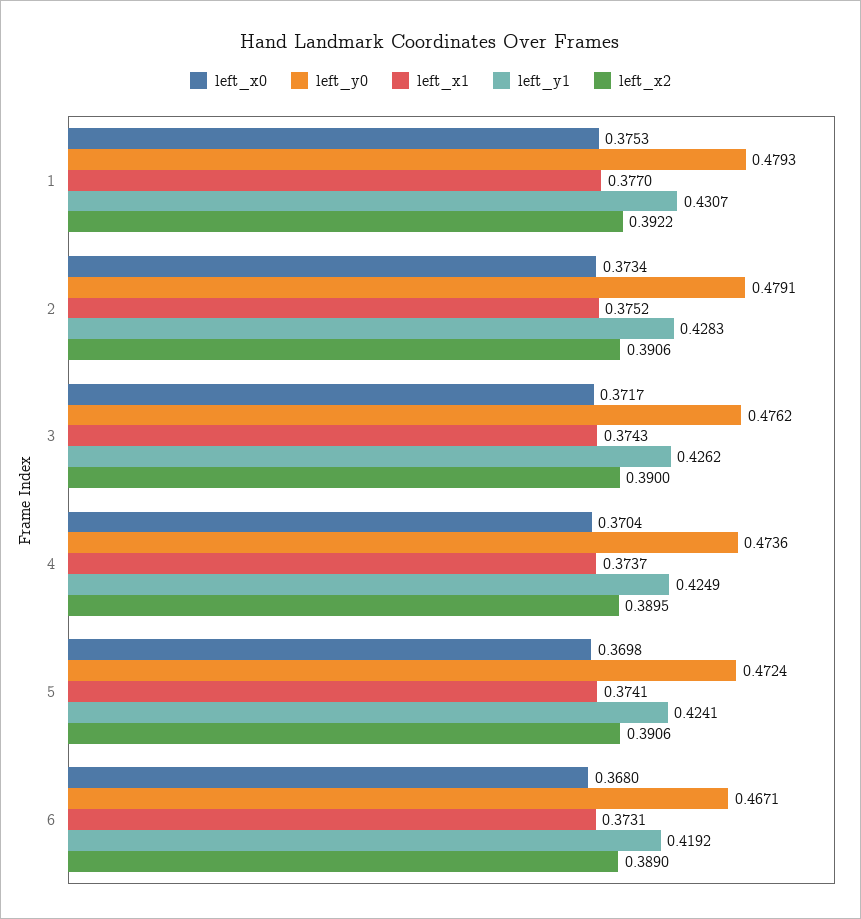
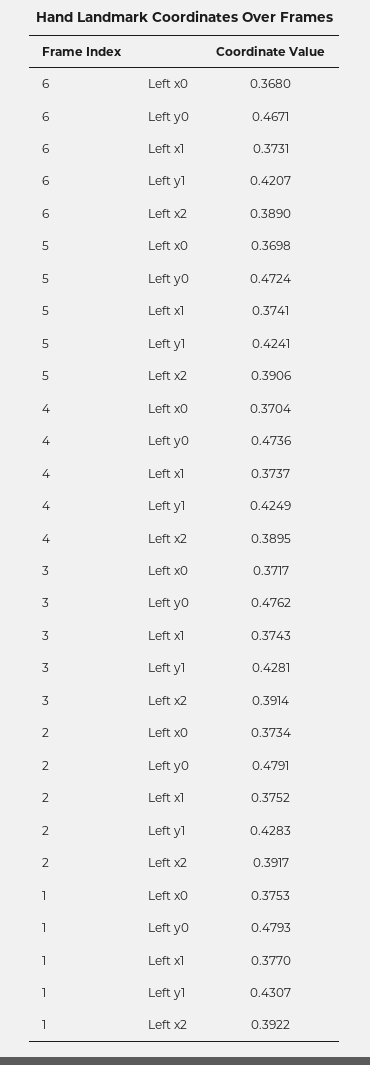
left_x2, 2: 0.3906 -> 0.3917
left_y1, 3: 0.4262 -> 0.4281
left_x2, 3: 0.39 -> 0.3914
left_y1, 6: 0.4192 -> 0.4207

